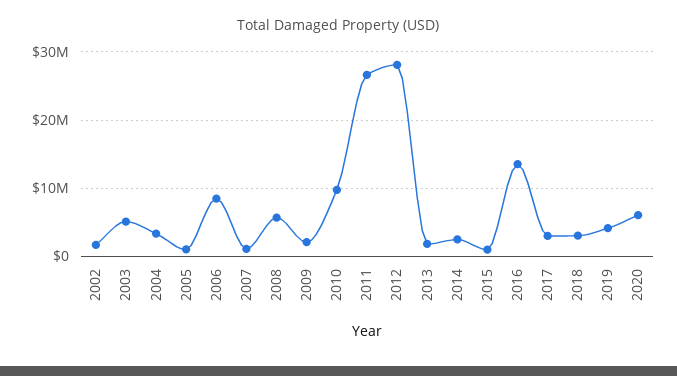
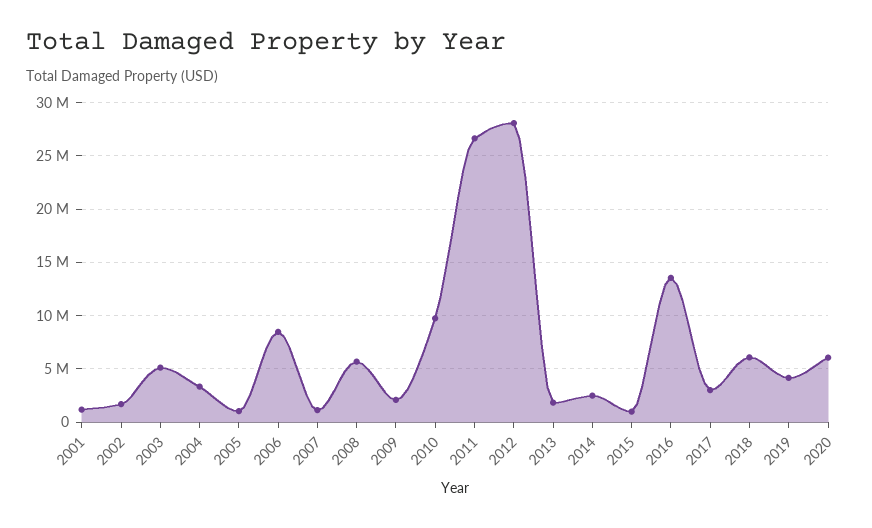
2018: 3000000 -> 6000000
2001: none -> 1000000

